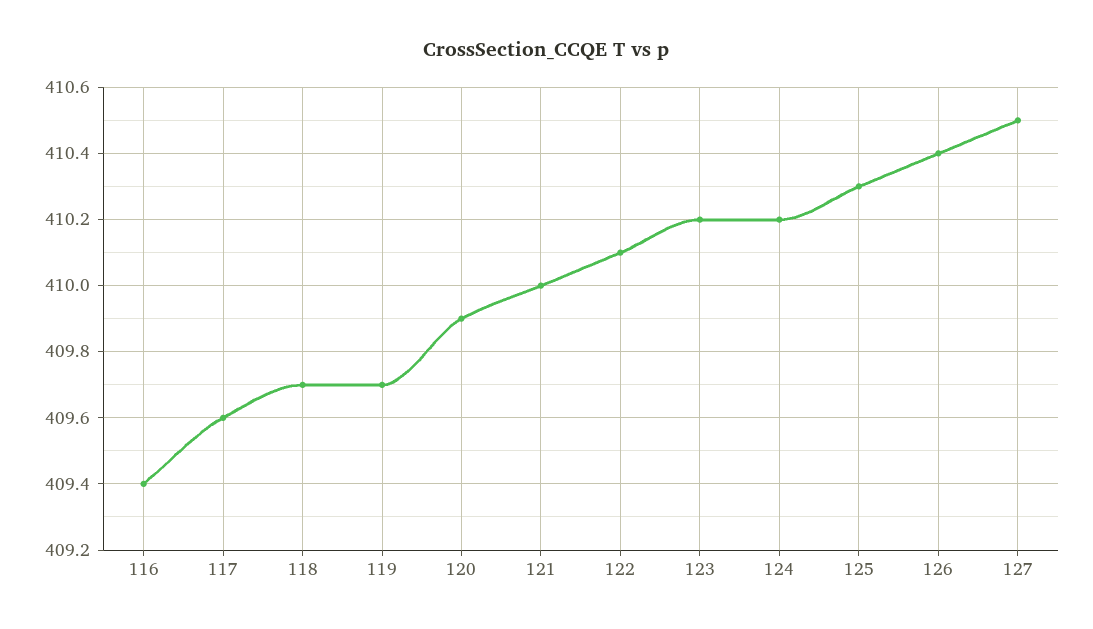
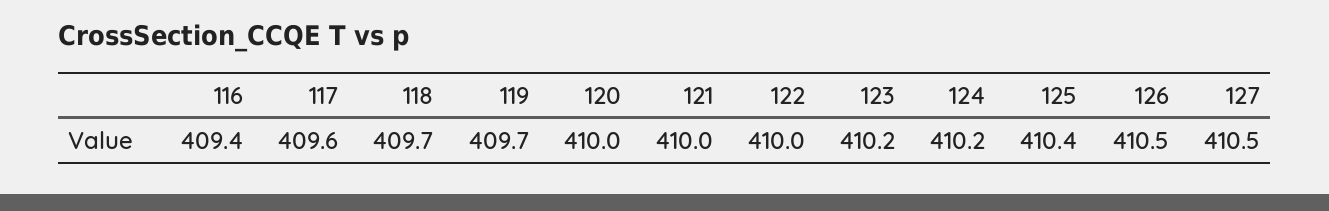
120: 409.9 -> 410
122: 410.1 -> 410
125: 410.3 -> 410.4
126: 410.4 -> 410.5

